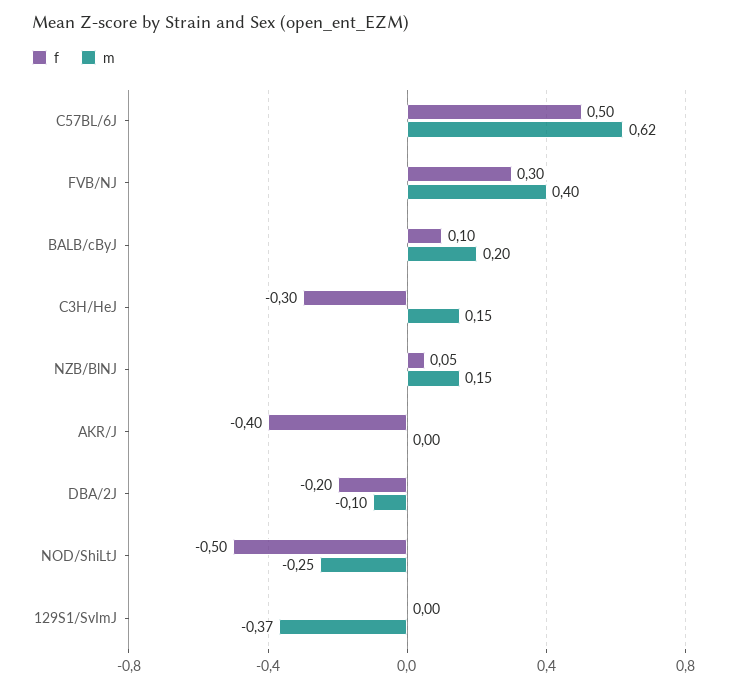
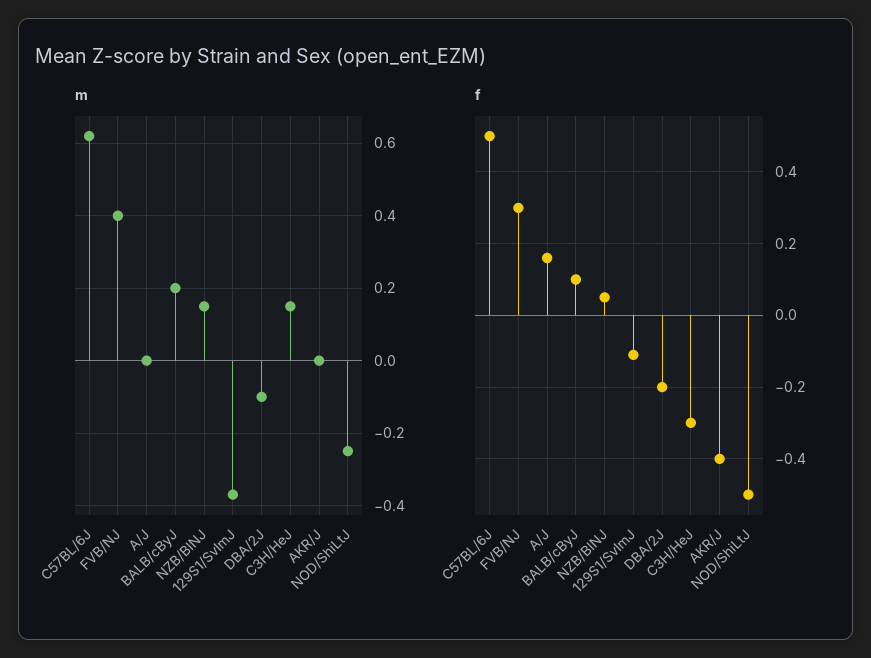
f, 129S1/SvImJ: 0 -> -0.1
m, A/J: none -> 0
f, A/J: none -> 0.15

